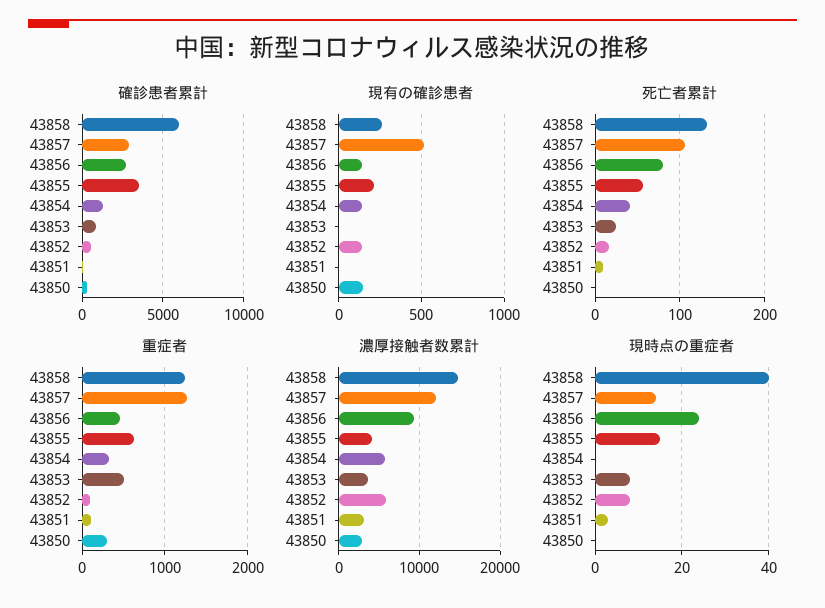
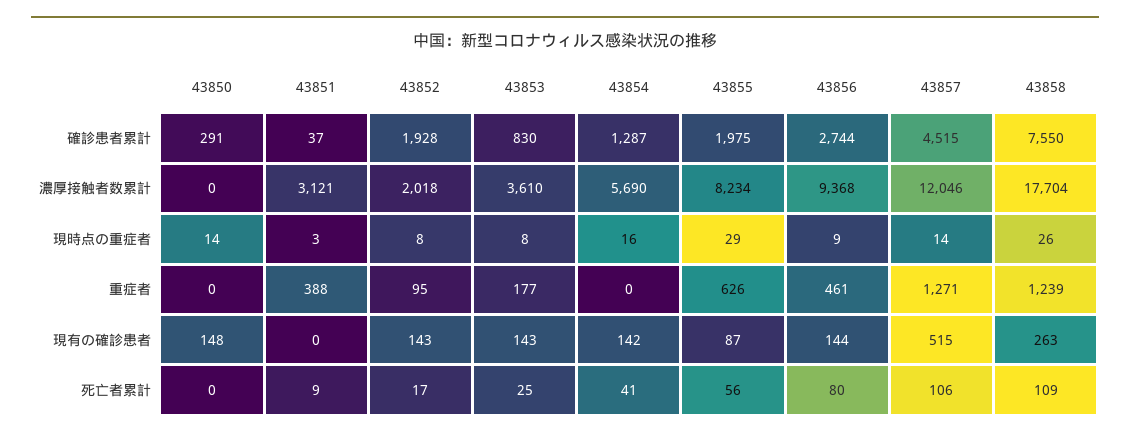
確診患者累計, 43858: 6000 -> 7550
確診患者累計, 43857: 3000 -> 4515
確診患者累計, 43855: 3500 -> 1975
確診患者累計, 43852: 500 -> 1928
現有の確診患者, 43855: 200 -> 87
現有の確診患者, 43853: 0 -> 143
死亡者累計, 43858: 130 -> 109
重症者, 43854: 300 -> 0
重症者, 43853: 500 -> 177
重症者, 43851: 100 -> 388
重症者, 43850: 300 -> 0
濃厚接触者数累計, 43858: 15000 -> 17704
濃厚接触者数累計, 43855: 4000 -> 8234
濃厚接触者数累計, 43852: 6000 -> 2018
濃厚接触者数累計, 43850: 3000 -> 0
現時点の重症者, 43858: 40 -> 26
現時点の重症者, 43856: 25 -> 9
現時点の重症者, 43855: 15 -> 29
現時点の重症者, 43854: 0 -> 16
現時点の重症者, 43850: 0 -> 14

